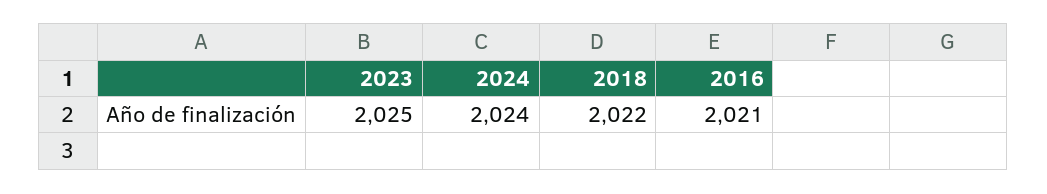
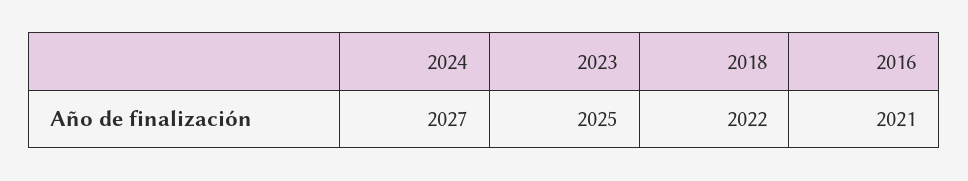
2024: 2024 -> 2027

